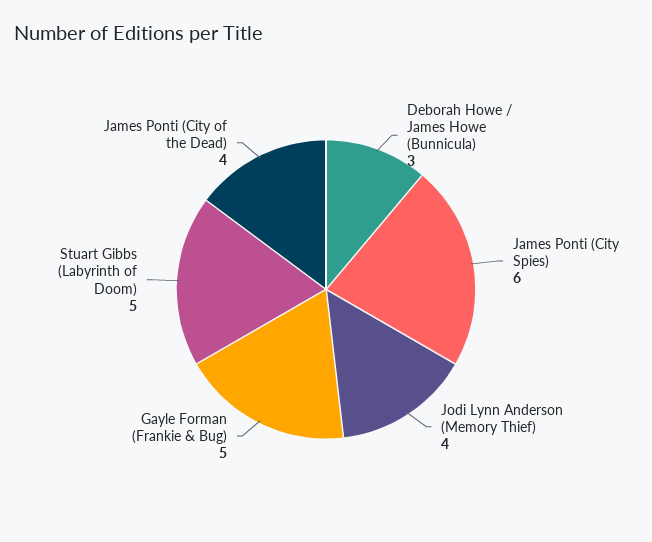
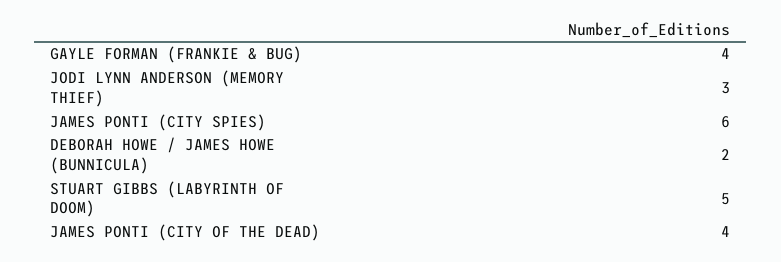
Deborah Howe / James Howe (Bunnicula): 3 -> 2
Jodi Lynn Anderson (Memory Thief): 4 -> 3
Gayle Forman (Frankie & Bug): 5 -> 4

